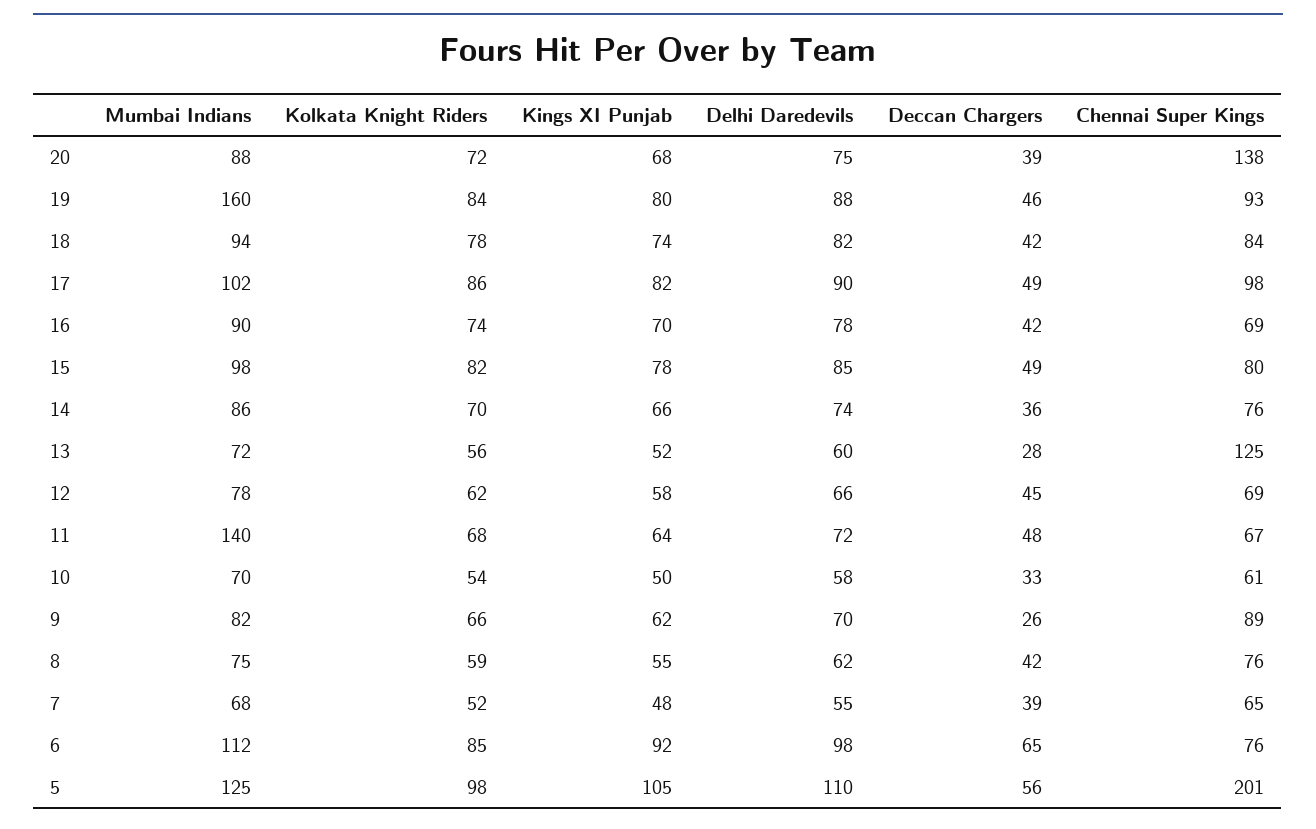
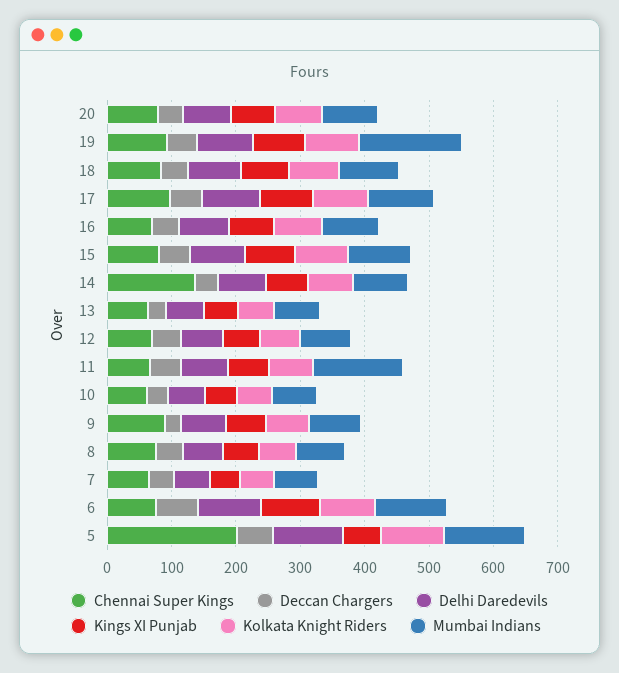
Chennai Super Kings, 20: 138 -> 80
Chennai Super Kings, 14: 76 -> 140
Chennai Super Kings, 13: 125 -> 60
Kings XI Punjab, 5: 105 -> 60

